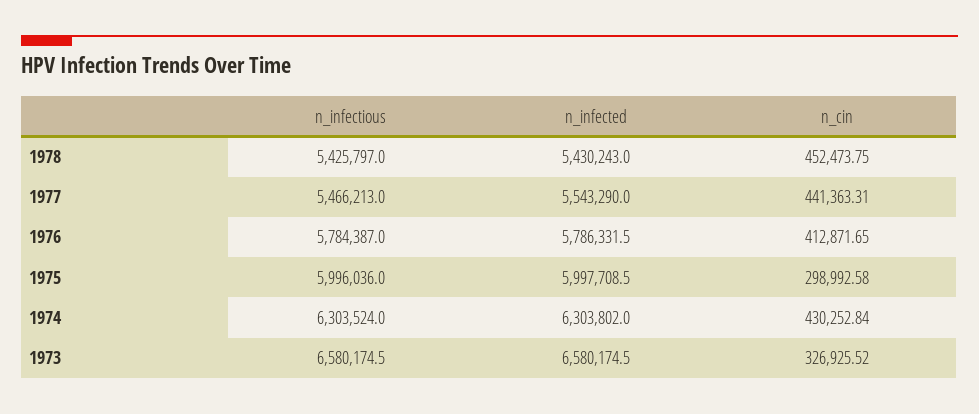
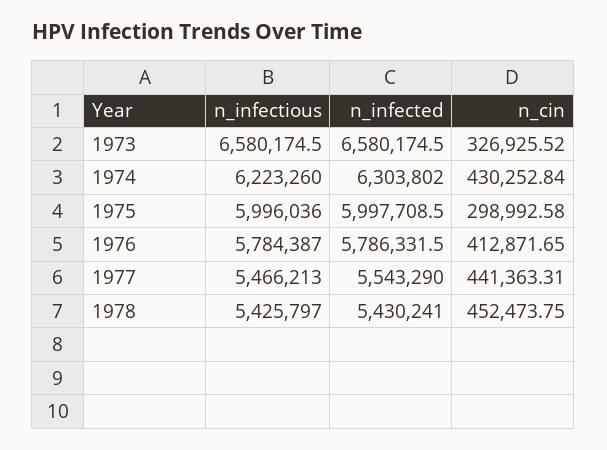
n_infected, 1978: 5430243 -> 5430241
n_infectious, 1974: 6303524 -> 6223260

